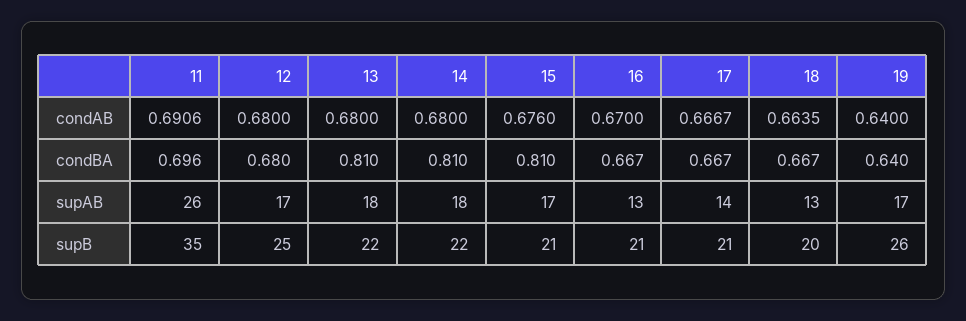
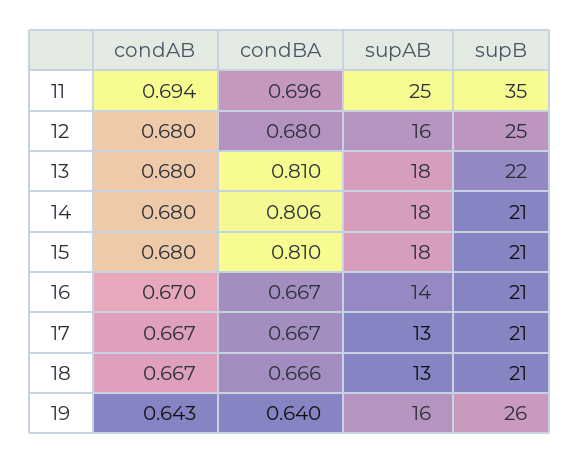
11, condAB: 0.6906 -> 0.694
15, condAB: 0.676 -> 0.68
18, condAB: 0.6635 -> 0.667
19, condAB: 0.64 -> 0.643
14, condBA: 0.81 -> 0.806
18, condBA: 0.667 -> 0.666
11, supAB: 26 -> 25
12, supAB: 17 -> 16
15, supAB: 17 -> 18
16, supAB: 13 -> 14
17, supAB: 14 -> 13
19, supAB: 17 -> 16
14, supB: 22 -> 21
18, supB: 20 -> 21

